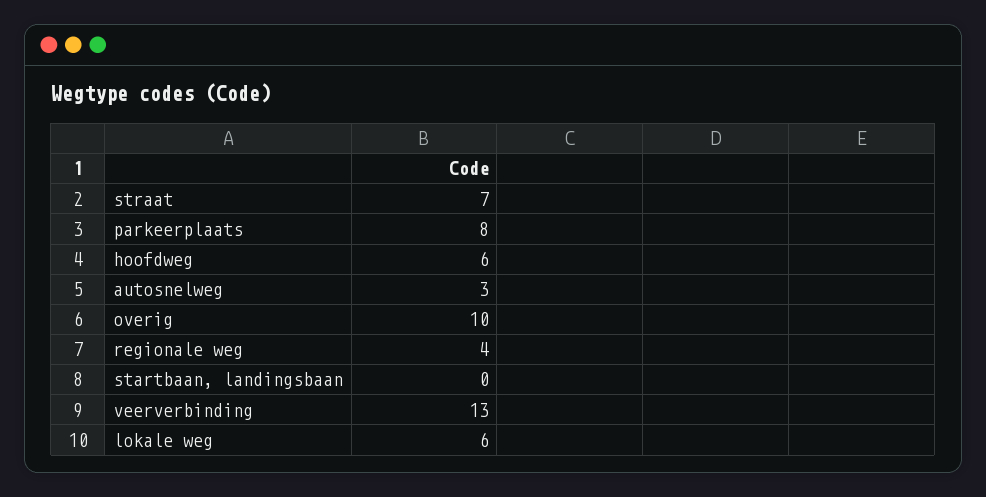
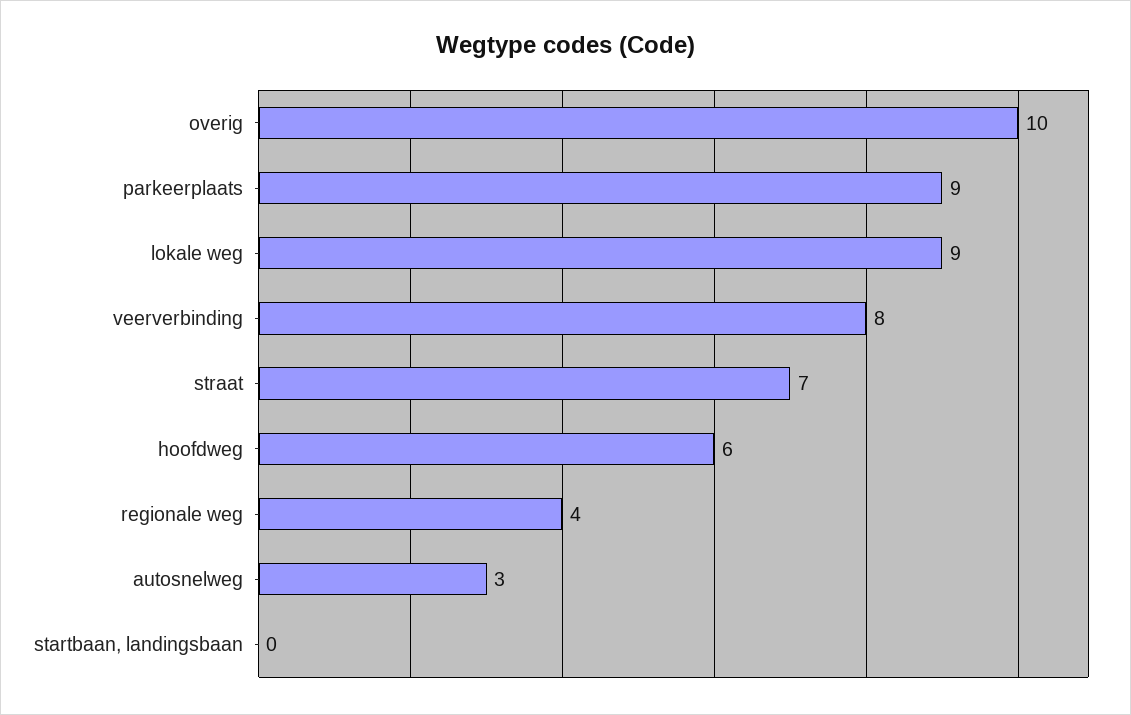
parkeerplaats: 8 -> 9
veerverbinding: 13 -> 8
lokale weg: 6 -> 9

